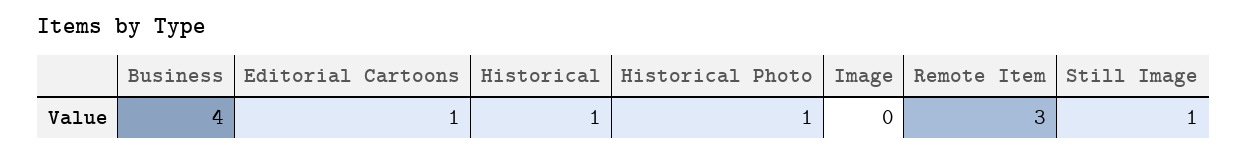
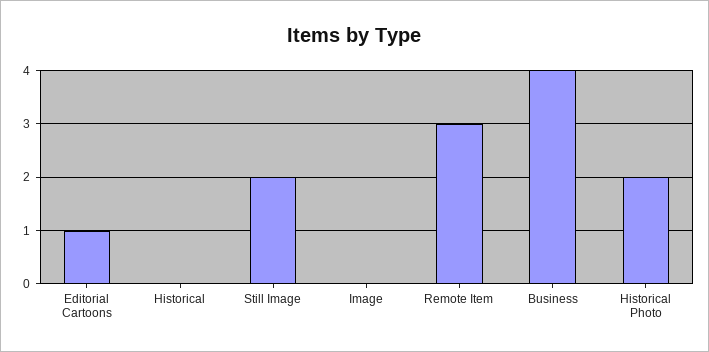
Historical: 1 -> 0
Historical Photo: 1 -> 2
Still Image: 1 -> 2

